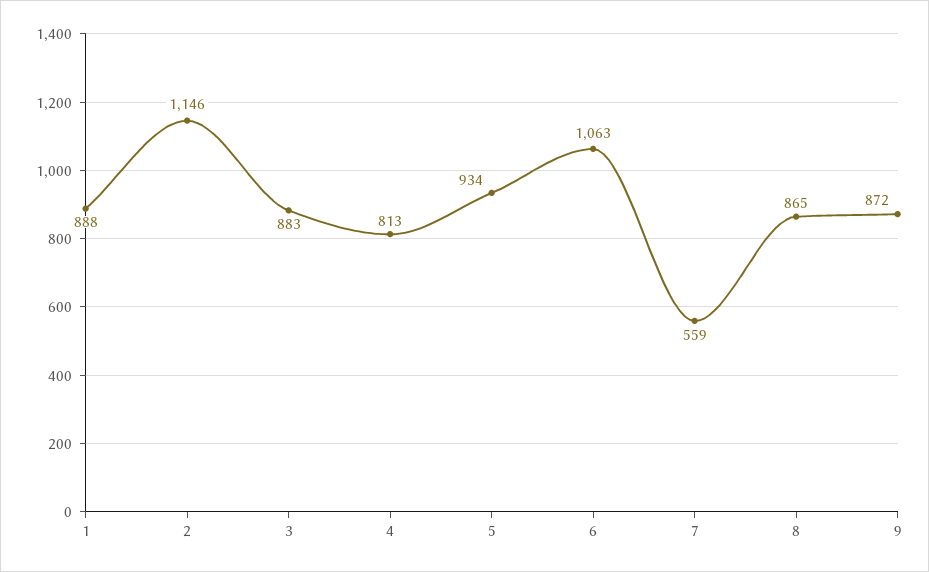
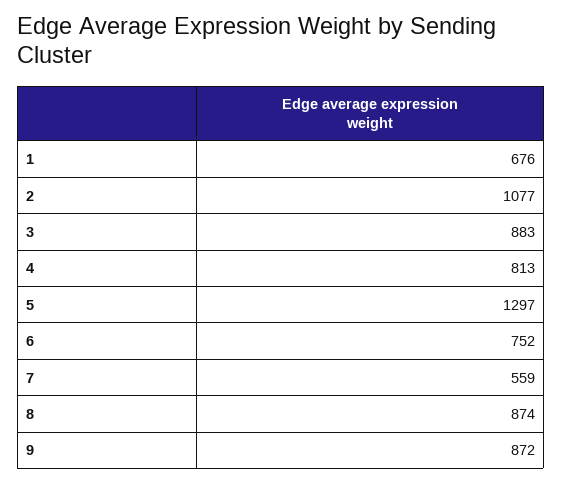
1: 888 -> 676
2: 1146 -> 1077
5: 934 -> 1297
6: 1063 -> 752
8: 865 -> 874

